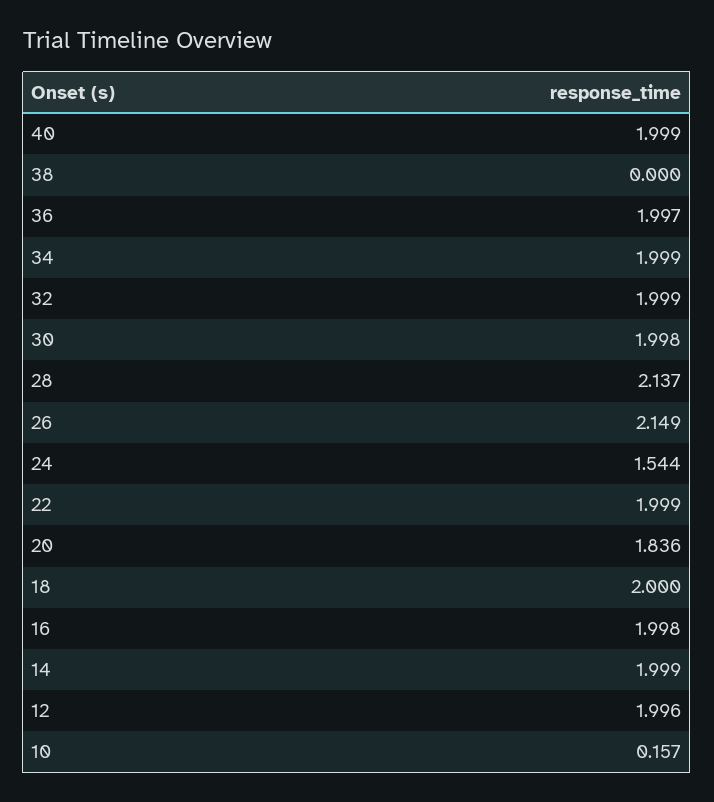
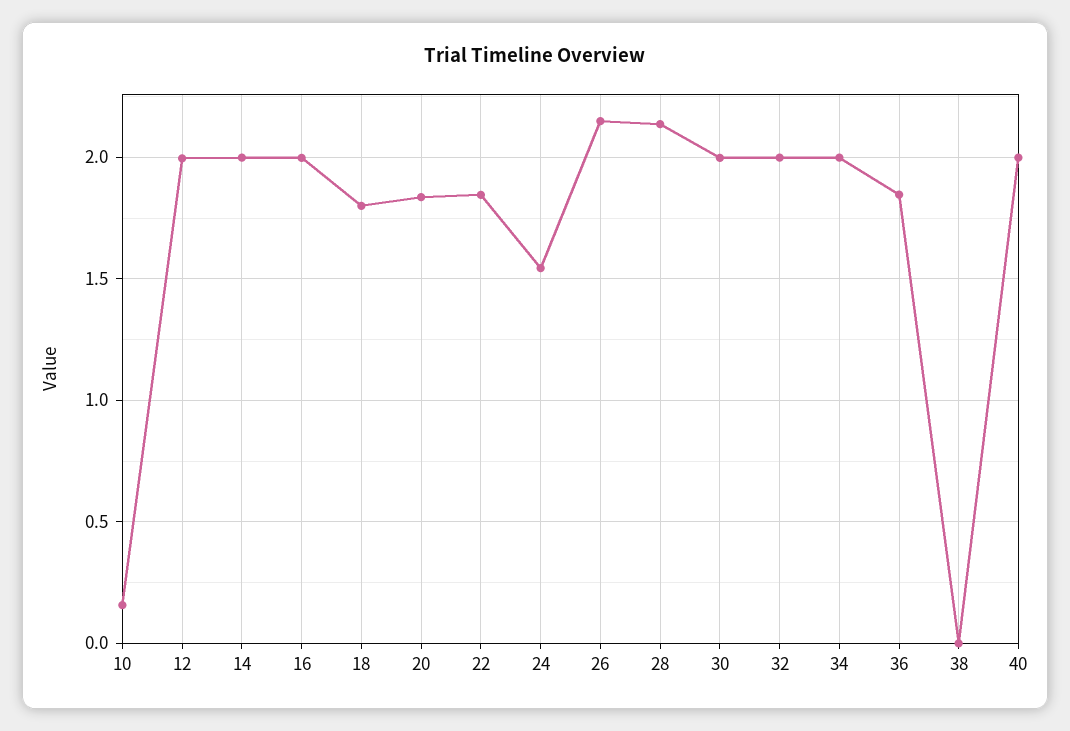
36: 1.997 -> 1.85
22: 1.999 -> 1.85
18: 2 -> 1.8

